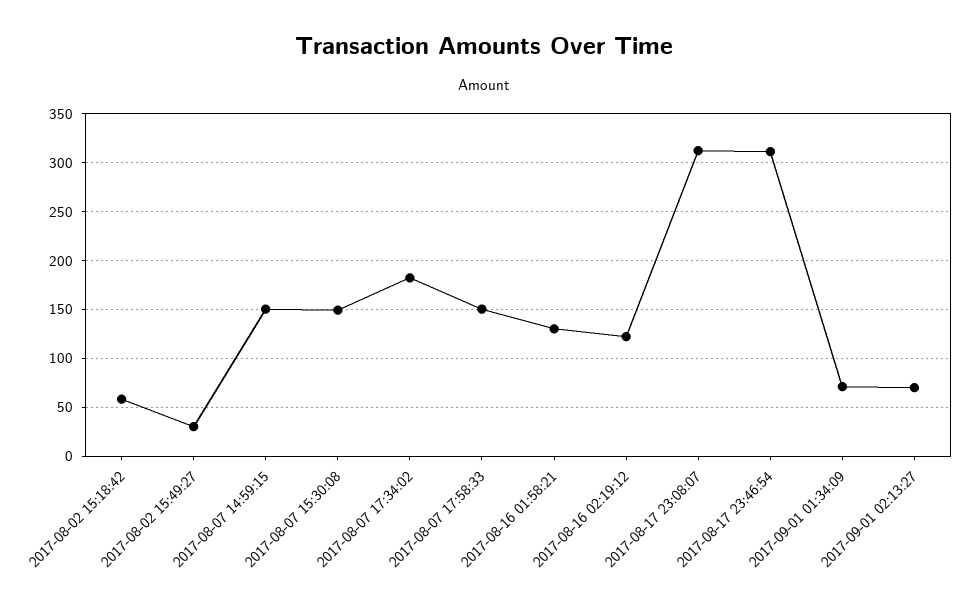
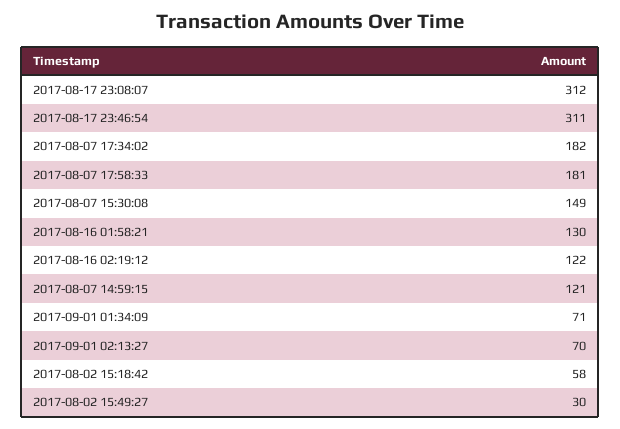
2017-08-07 14:59:15: 150 -> 121
2017-08-07 17:58:33: 150 -> 181

